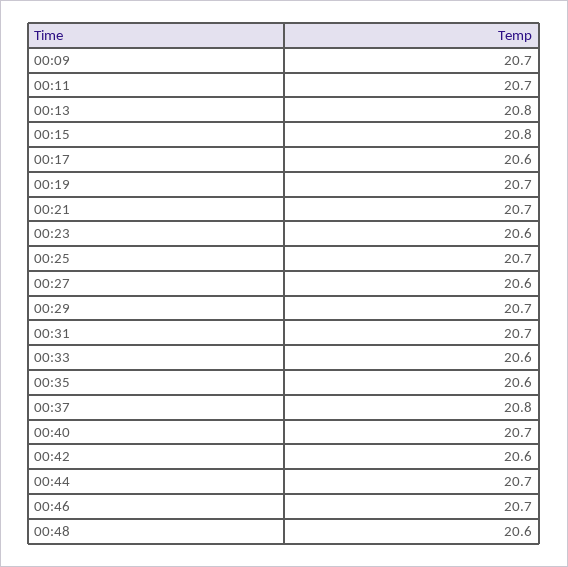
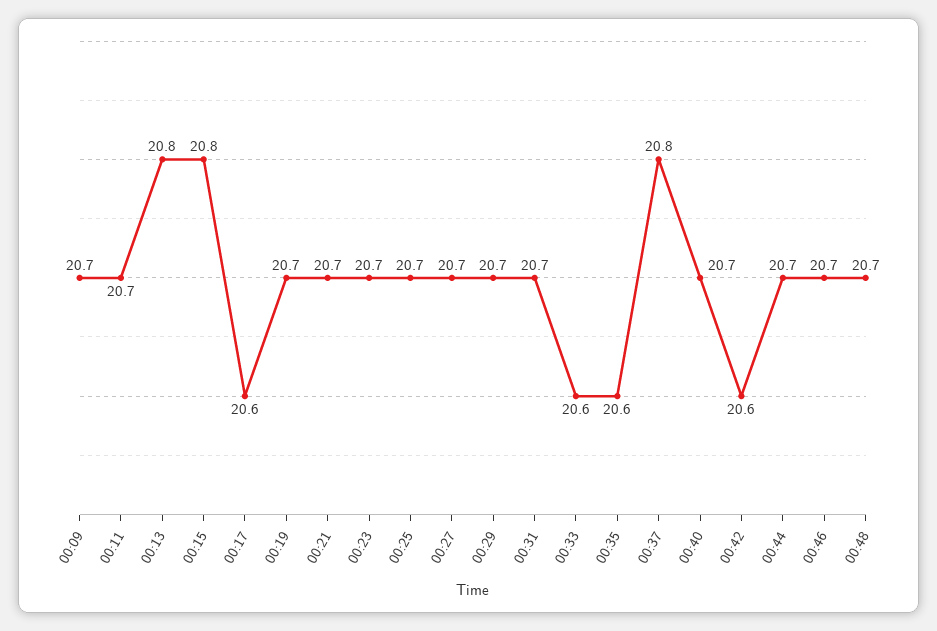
00:23: 20.6 -> 20.7
00:27: 20.6 -> 20.7
00:48: 20.6 -> 20.7

